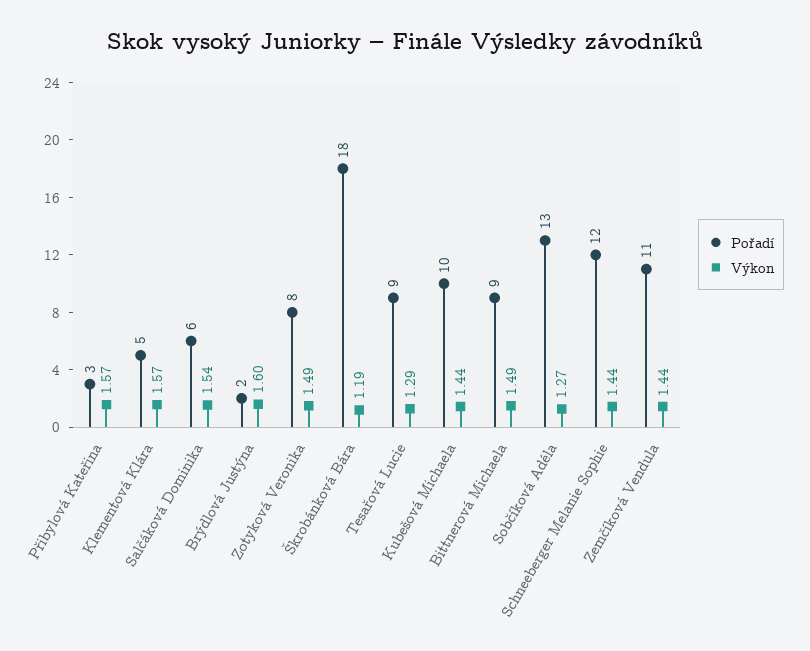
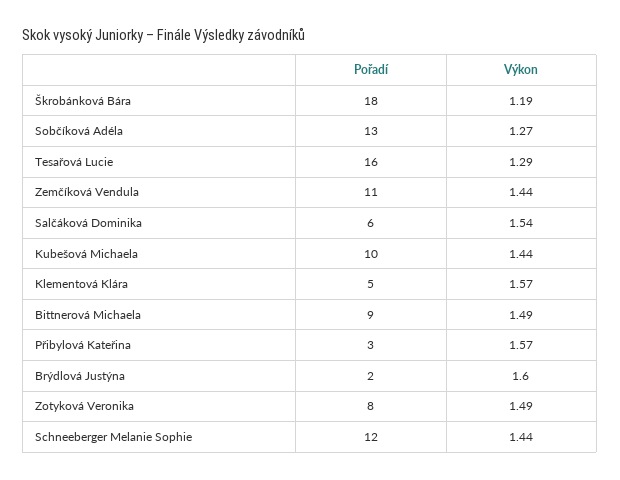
Pořadí, Tesařová Lucie: 9 -> 16

